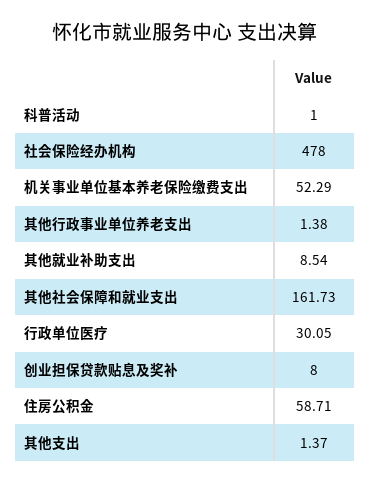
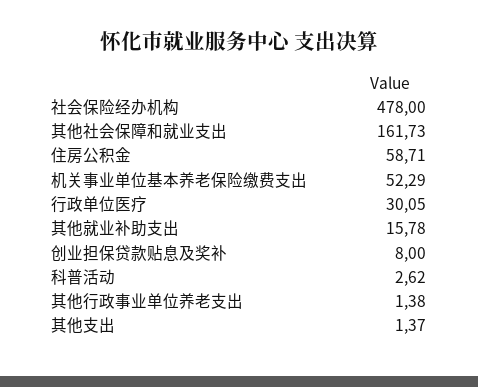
科普活动: 1 -> 2.62
其他就业补助支出: 8.54 -> 15.78

